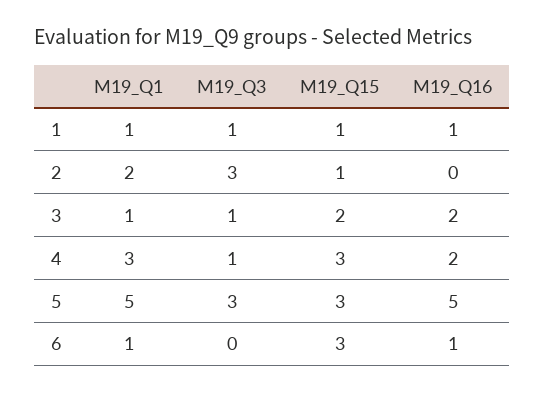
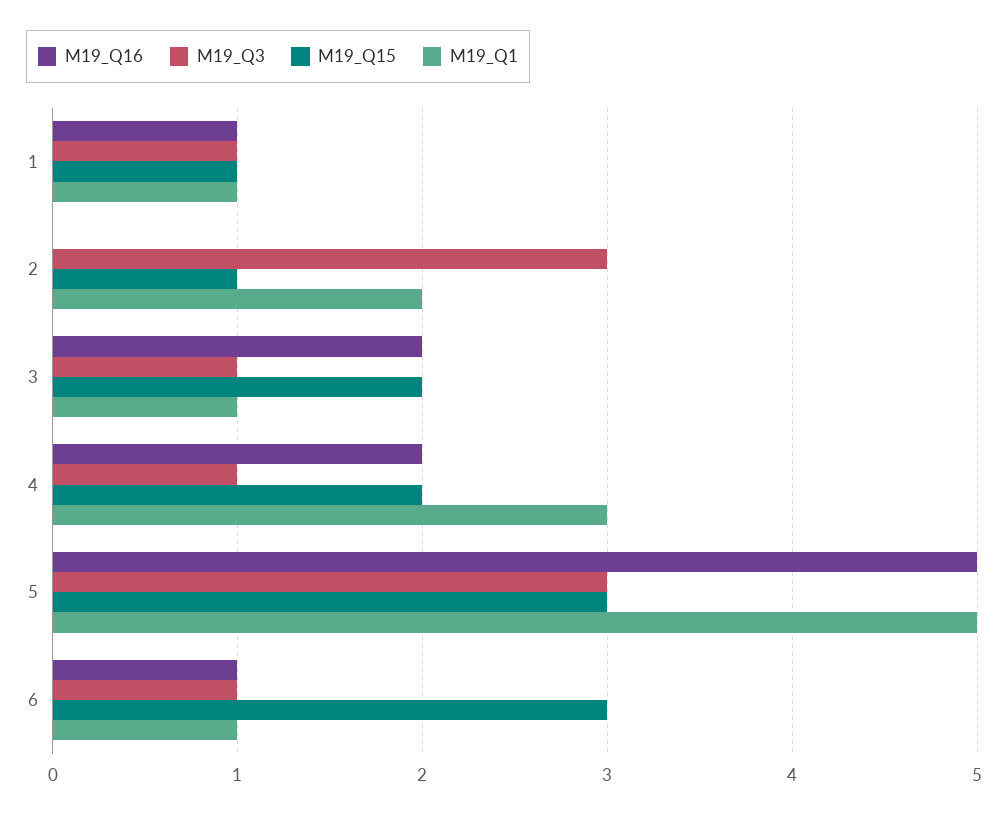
M19_Q15, 4: 3 -> 2
M19_Q3, 6: 0 -> 1

